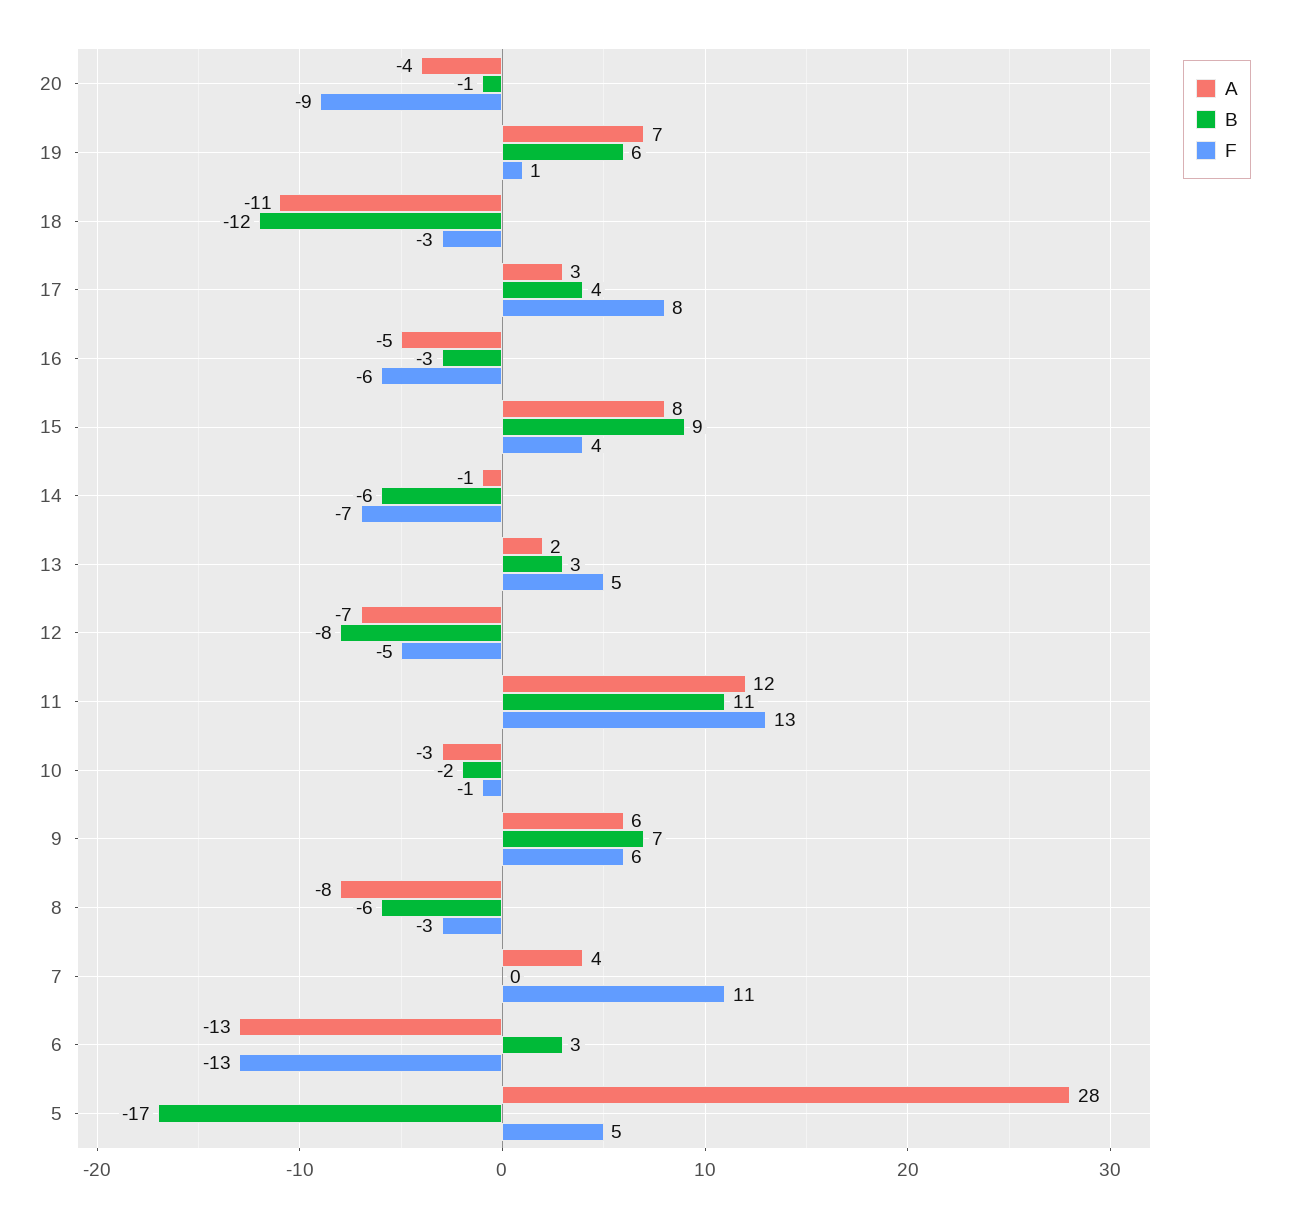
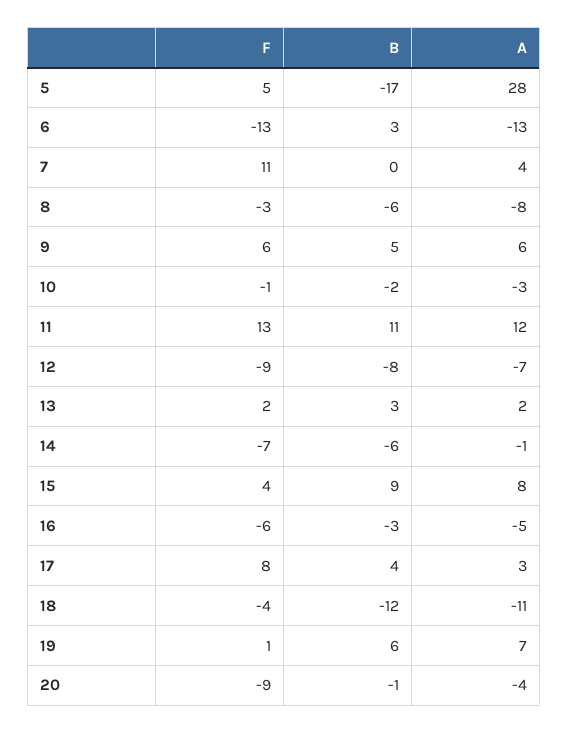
F, 18: -3 -> -4
F, 13: 5 -> 2
F, 12: -5 -> -9
B, 9: 7 -> 5

